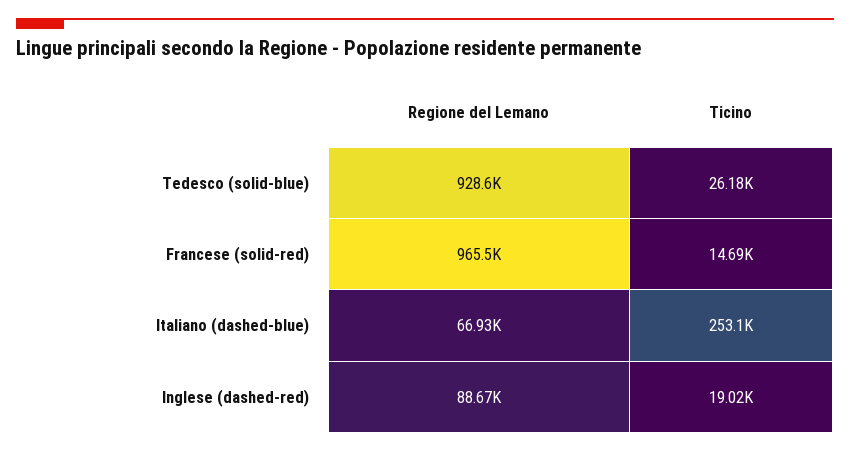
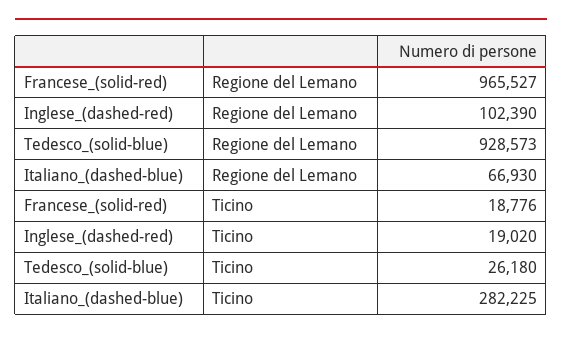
Ticino, Francese (solid-red): 14690 -> 18776
Ticino, Italiano (dashed-blue): 253100 -> 282225
Regione del Lemano, Inglese (dashed-red): 88670 -> 102390

